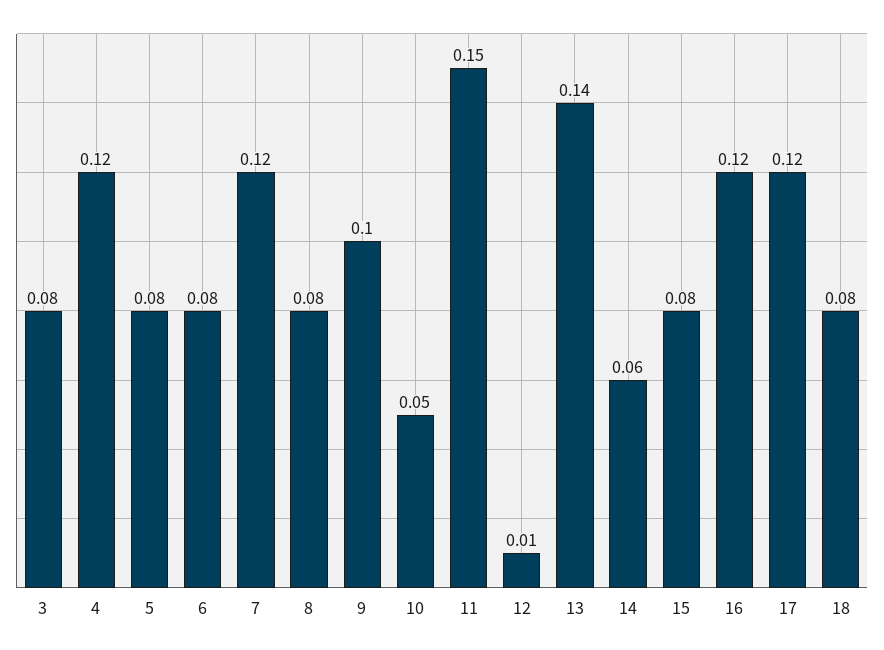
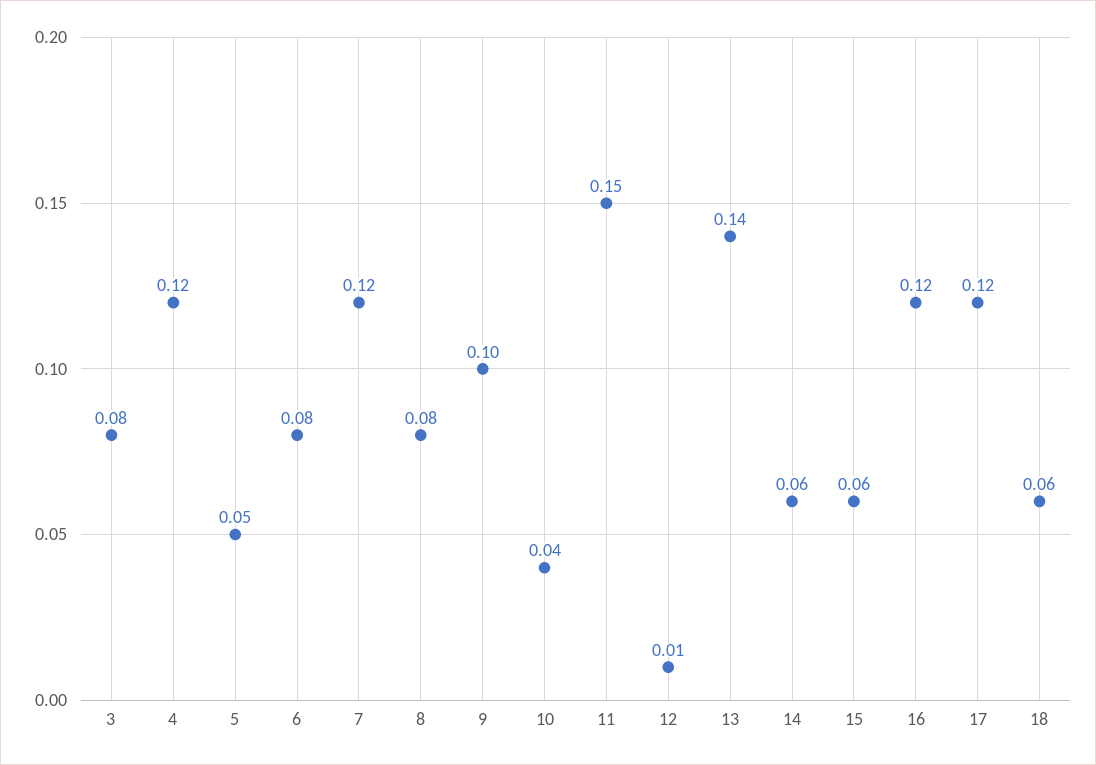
5: 0.08 -> 0.05
10: 0.05 -> 0.04
15: 0.08 -> 0.06
18: 0.08 -> 0.06

